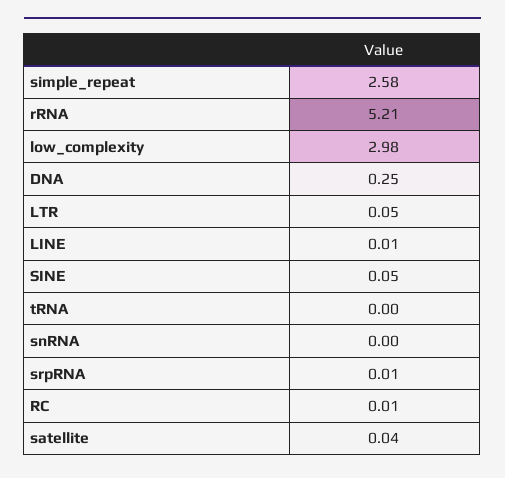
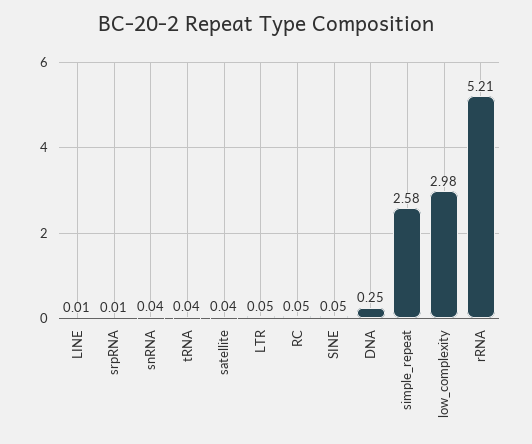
tRNA: 0 -> 0.04
snRNA: 0 -> 0.04
RC: 0.01 -> 0.05

